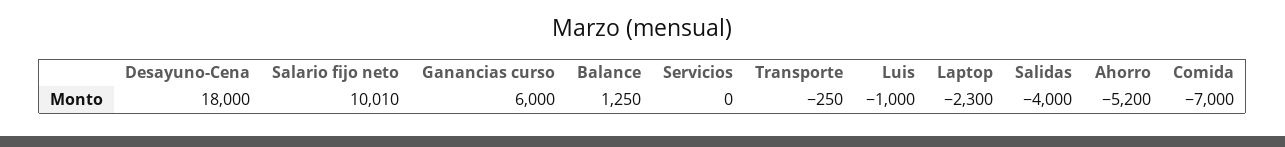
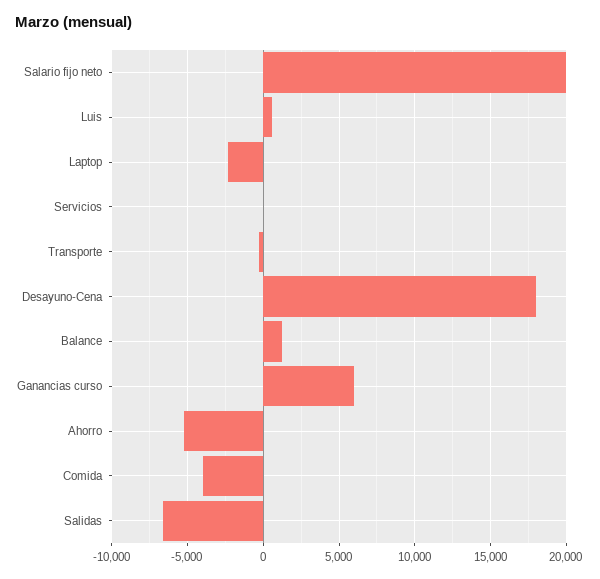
Salario fijo neto: 10010 -> 20000
Luis: -1000 -> 500
Salidas: -4000 -> -6500
Comida: -7000 -> -4000

